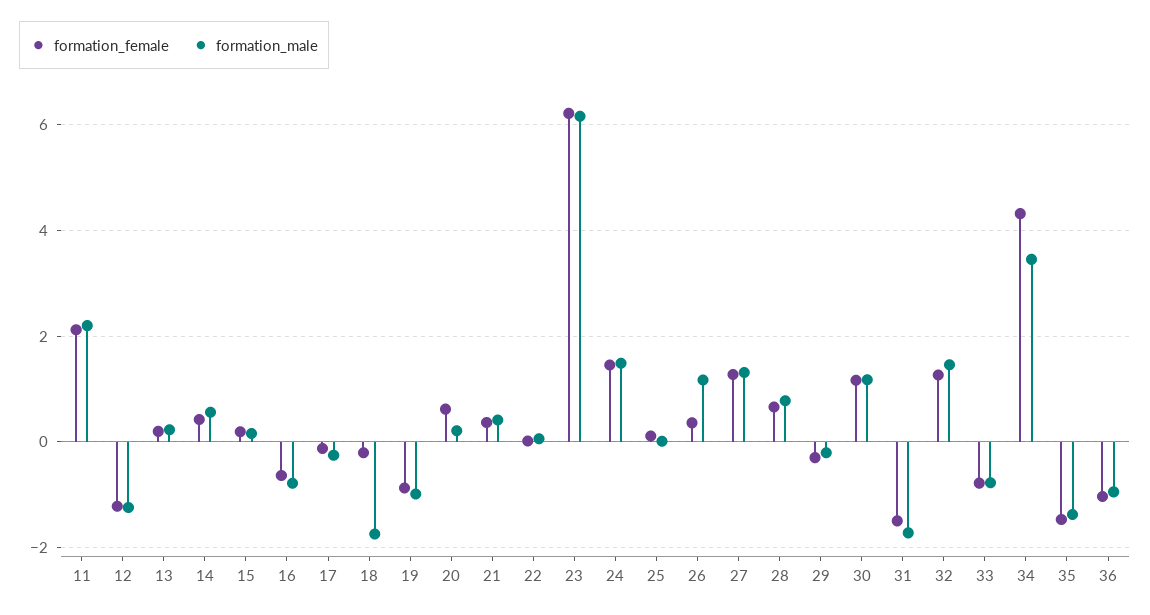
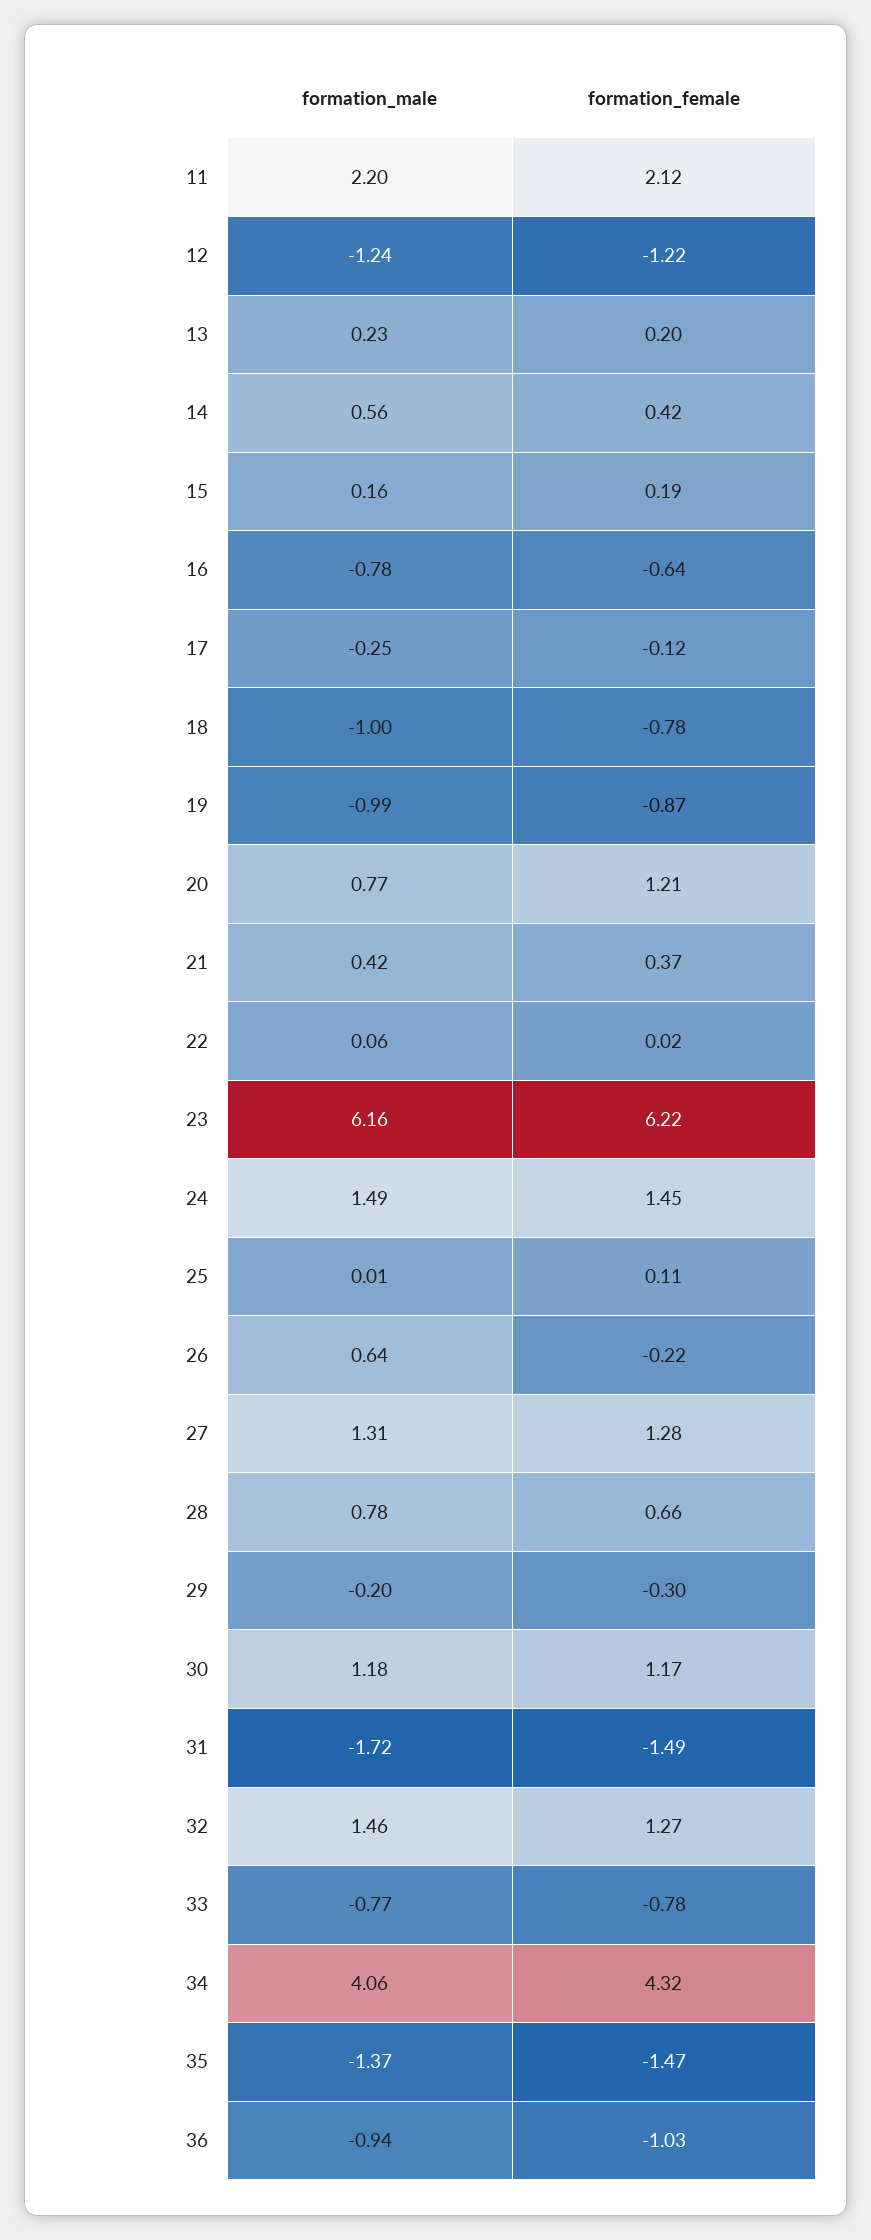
formation_female, 18: -0.2 -> -0.78
formation_male, 18: -1.8 -> -1
formation_female, 20: 0.6 -> 1.21
formation_male, 20: 0.2 -> 0.77
formation_female, 26: 0.4 -> -0.22
formation_male, 26: 1.2 -> 0.64
formation_male, 34: 3.4 -> 4.06

